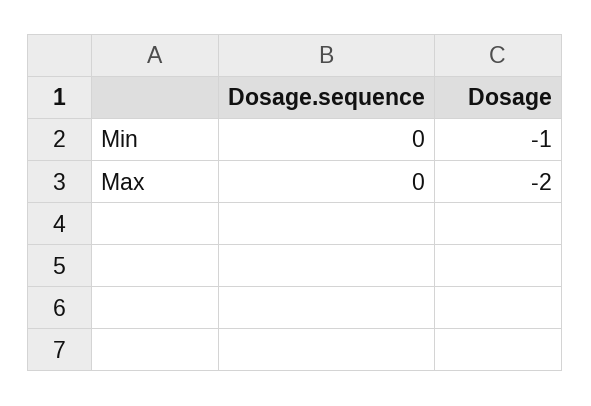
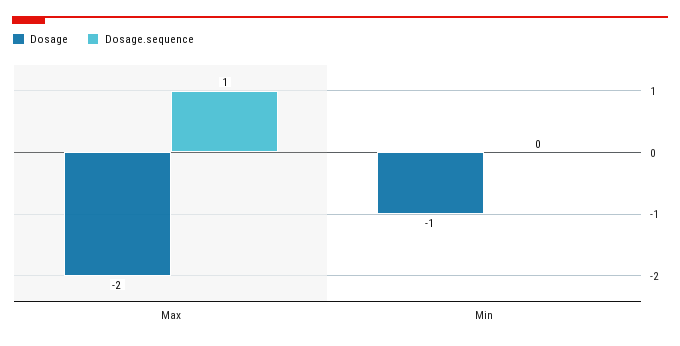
Dosage.sequence, Max: 0 -> 1

